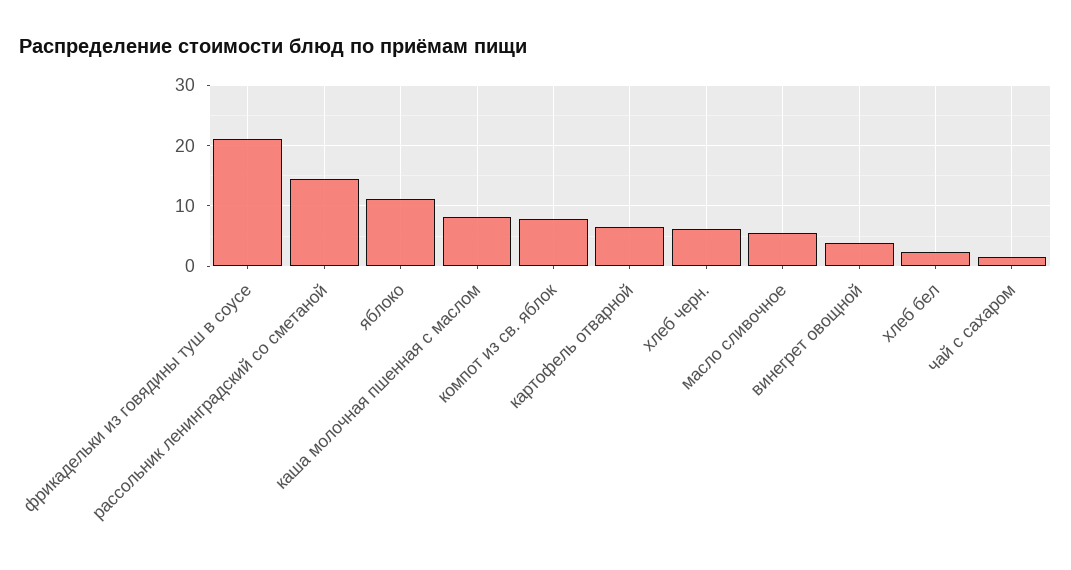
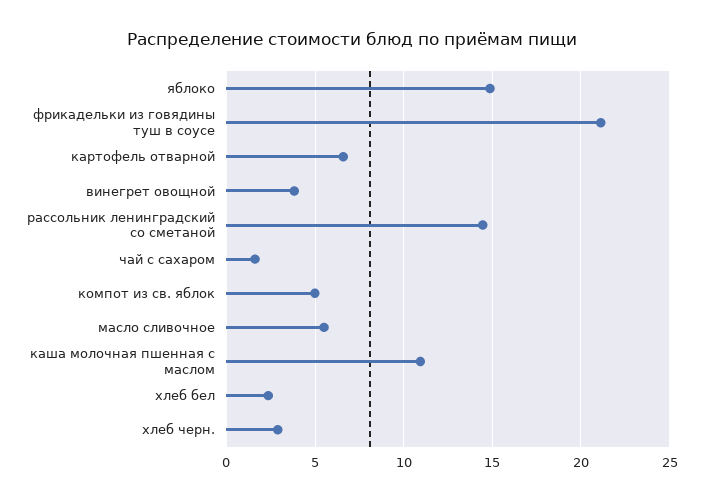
яблоко: 11 -> 15
каша молочная пшенная с маслом: 8 -> 11
компот из св. яблок: 8 -> 5
хлеб черн.: 6 -> 3

